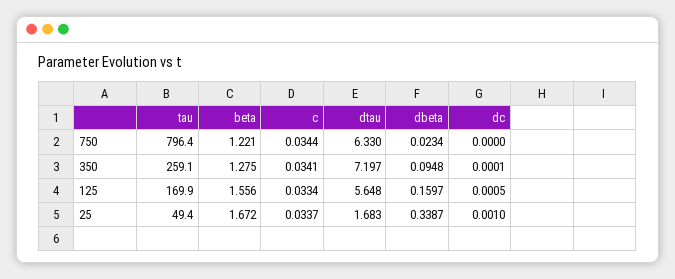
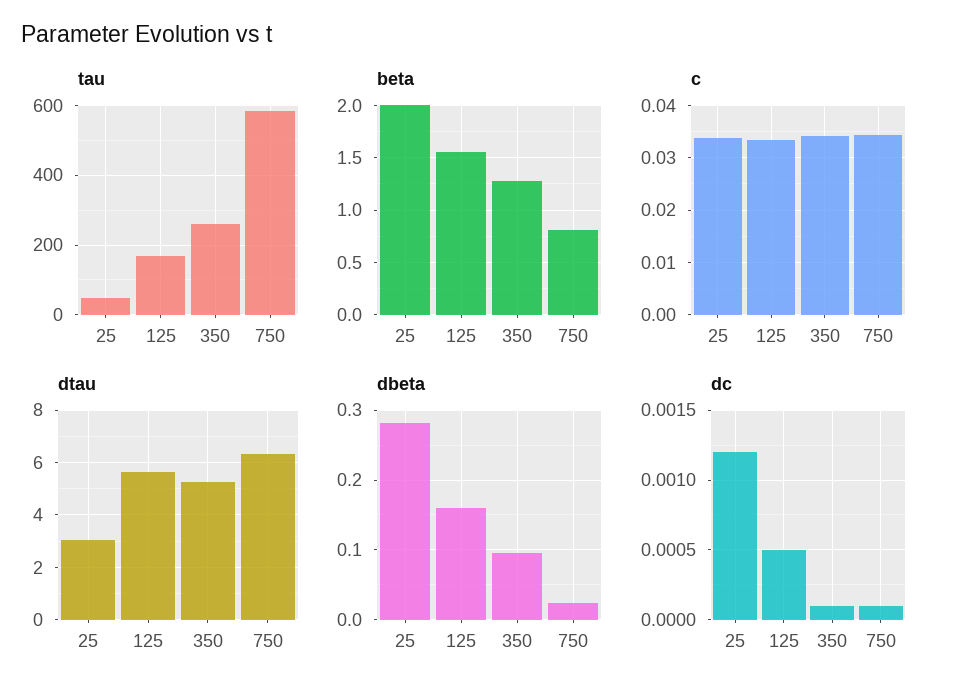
tau, 750: 796.4 -> 580
beta, 750: 1.221 -> 0.8
dc, 750: 0 -> 0.0001
dtau, 350: 7.197 -> 5.25
beta, 25: 1.672 -> 2
dtau, 25: 1.683 -> 3
dbeta, 25: 0.3387 -> 0.28
dc, 25: 0.001 -> 0.0012

